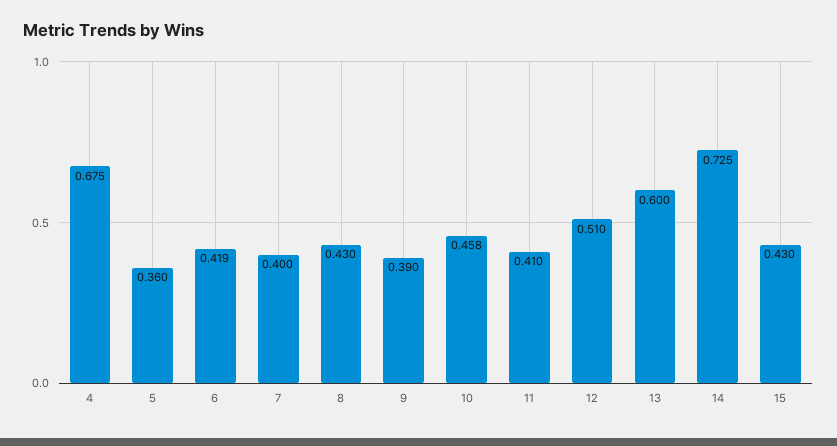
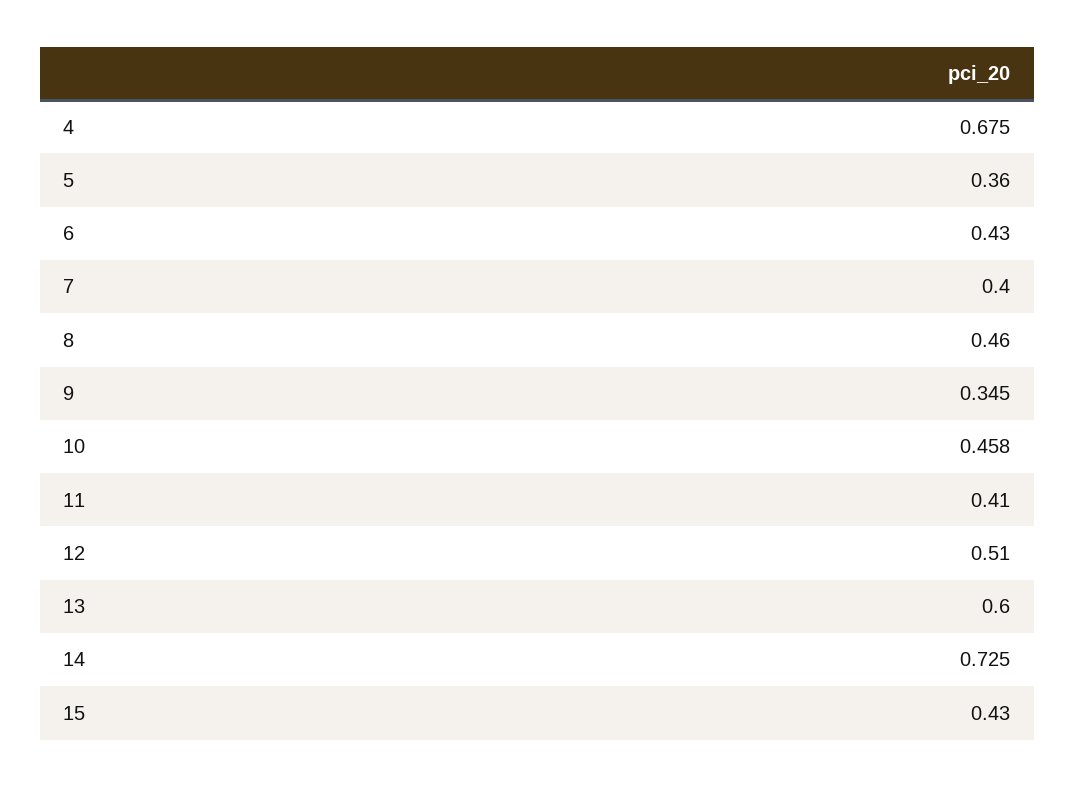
6: 0.419 -> 0.43
8: 0.43 -> 0.46
9: 0.39 -> 0.345

